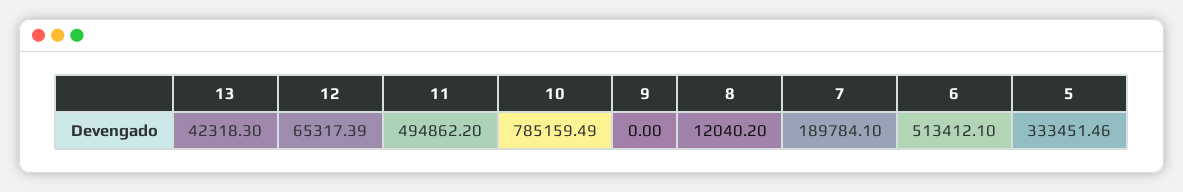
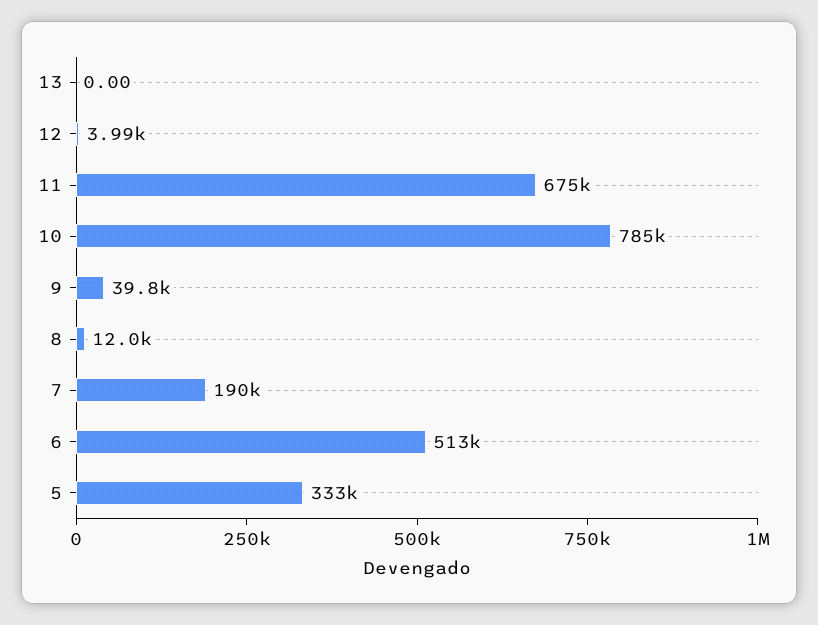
13: 42318.3 -> 0
12: 65317.39 -> 3990
11: 494862.2 -> 675000
9: 0 -> 39800

